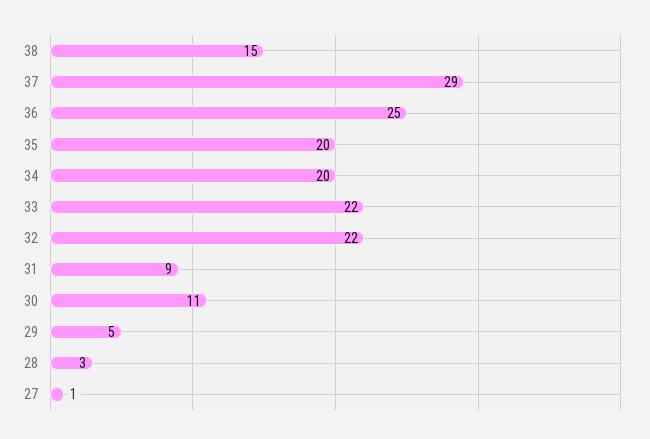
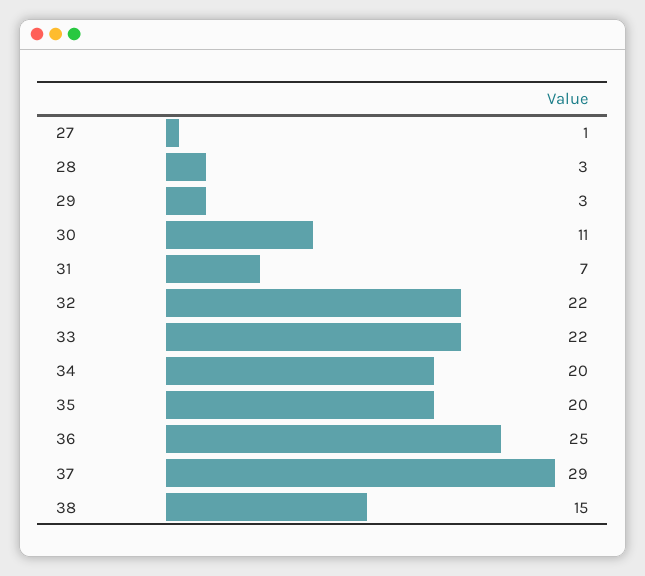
31: 9 -> 7
29: 5 -> 3

